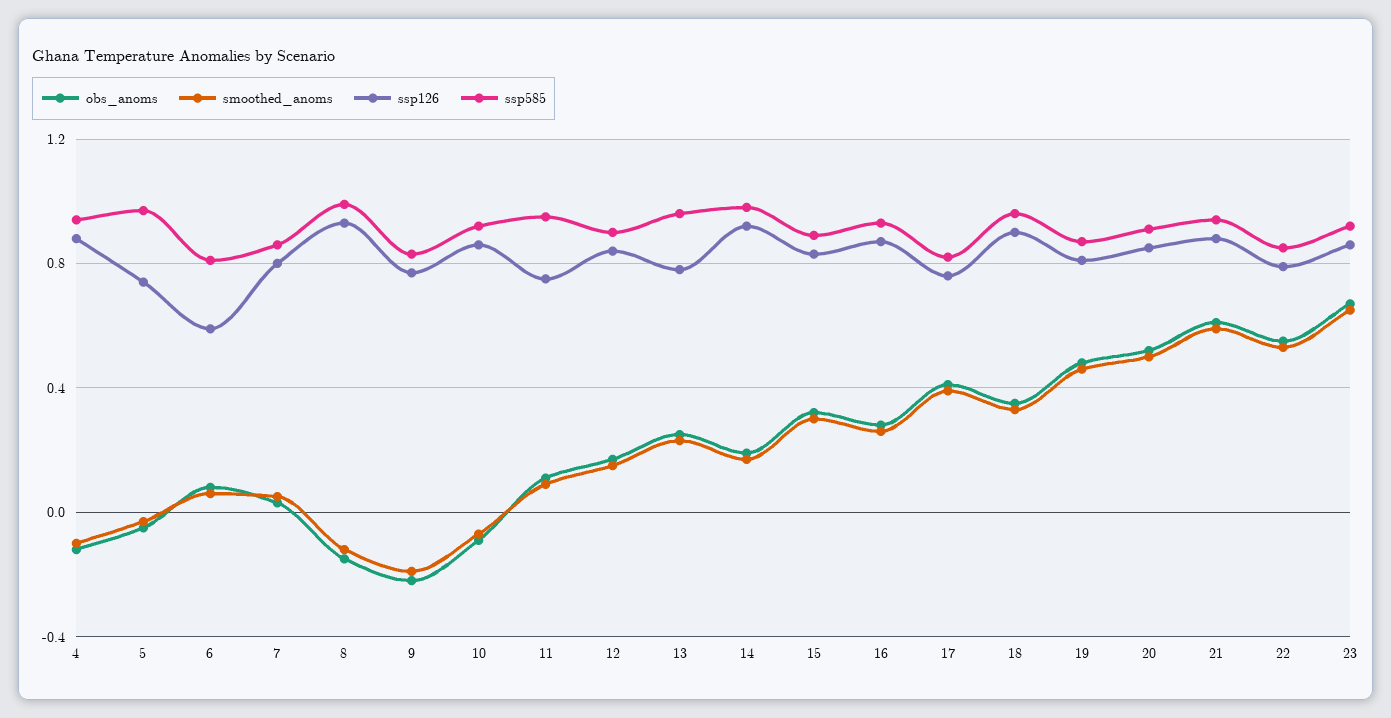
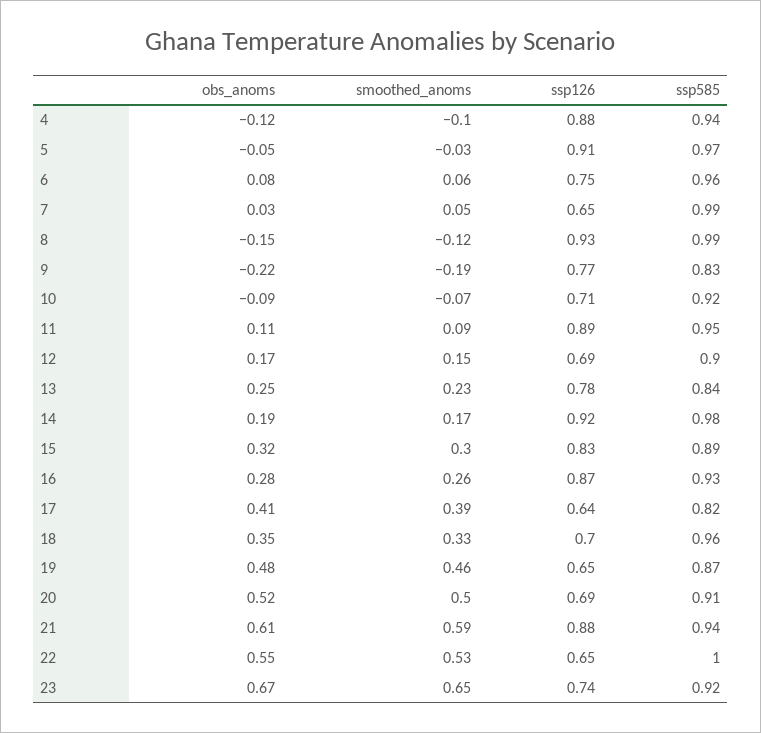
ssp126, 5: 0.75 -> 0.91
ssp126, 6: 0.6 -> 0.75
ssp585, 6: 0.8 -> 0.96
ssp126, 7: 0.8 -> 0.65
ssp585, 7: 0.85 -> 0.99
ssp126, 10: 0.85 -> 0.71
ssp126, 11: 0.75 -> 0.89
ssp126, 12: 0.85 -> 0.69
ssp585, 13: 0.95 -> 0.84
ssp126, 17: 0.75 -> 0.64
ssp126, 18: 0.9 -> 0.7
ssp126, 19: 0.8 -> 0.65
ssp126, 20: 0.85 -> 0.69
ssp126, 22: 0.8 -> 0.65
ssp585, 22: 0.85 -> 1
ssp126, 23: 0.85 -> 0.74

